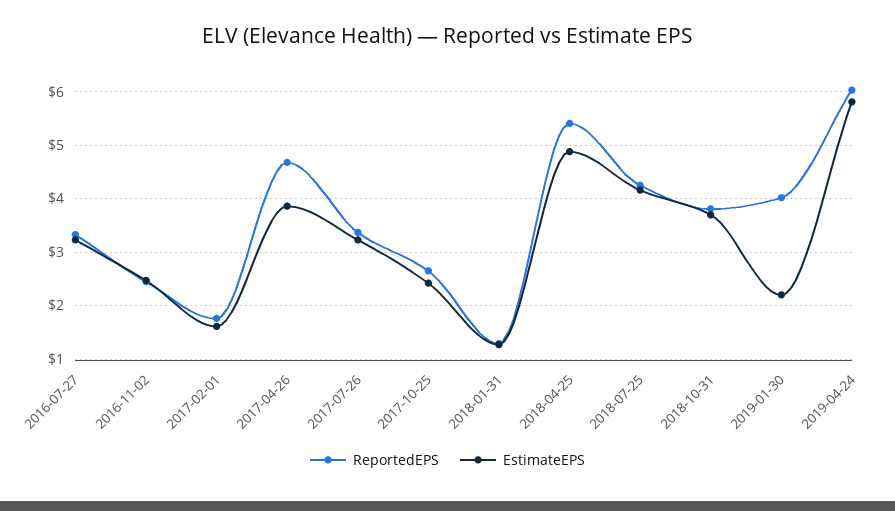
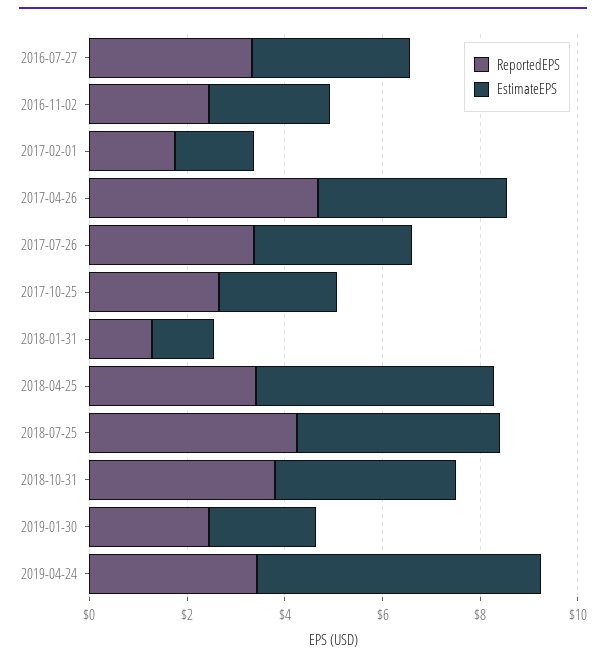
ReportedEPS, 2018-04-25: 5.4 -> 3.5
ReportedEPS, 2019-01-30: 4 -> 2.5
ReportedEPS, 2019-04-24: 6 -> 3.5

